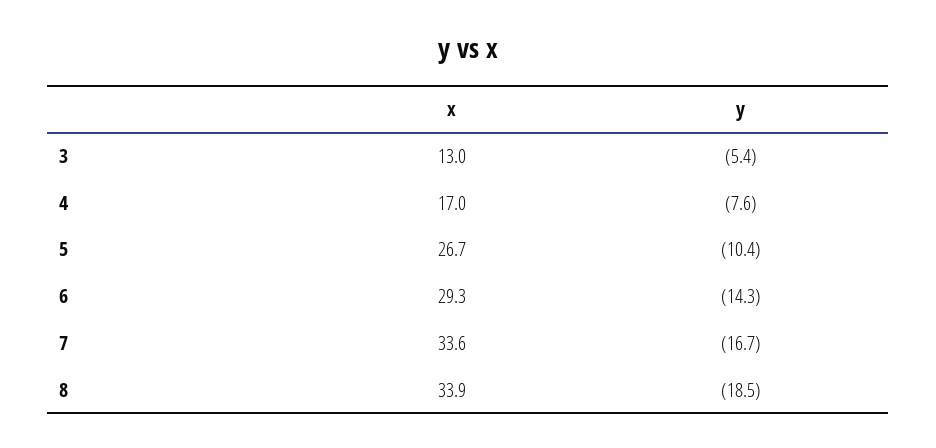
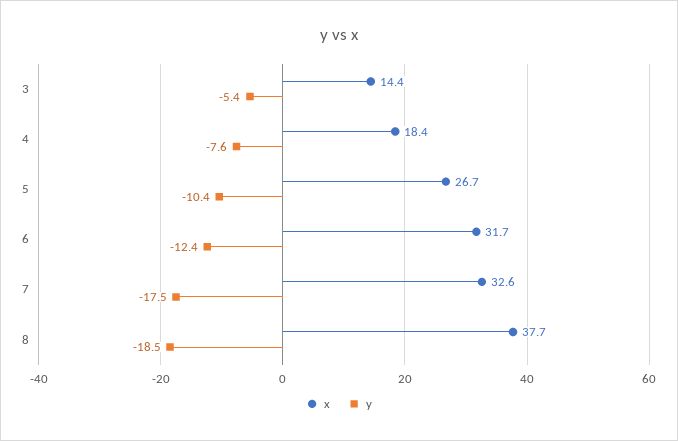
x, 3: 13 -> 14.4
x, 4: 17 -> 18.4
x, 6: 29.3 -> 31.7
y, 6: -14.3 -> -12.4
x, 7: 33.6 -> 32.6
y, 7: -16.7 -> -17.5
x, 8: 33.9 -> 37.7

